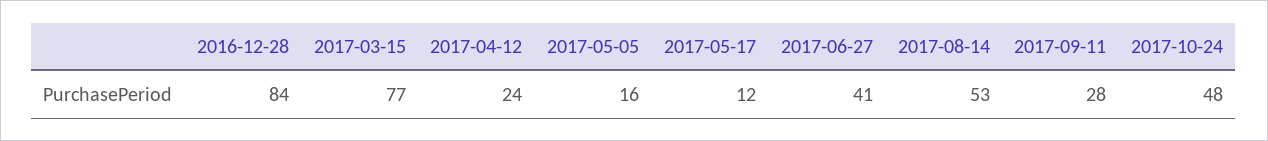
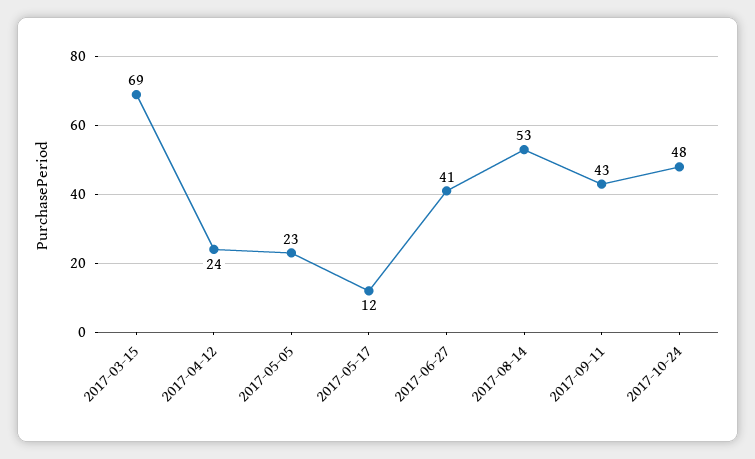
2016-12-28: 84 -> none
2017-03-15: 77 -> 69
2017-05-05: 16 -> 23
2017-09-11: 28 -> 43

